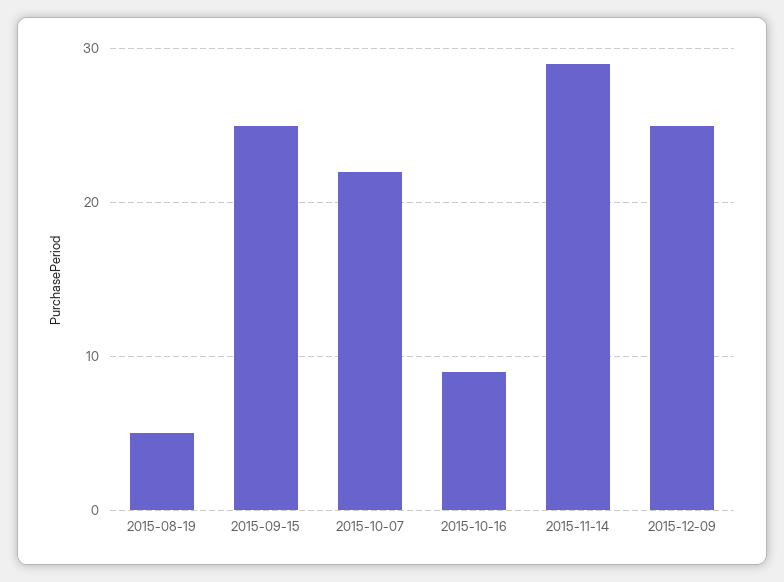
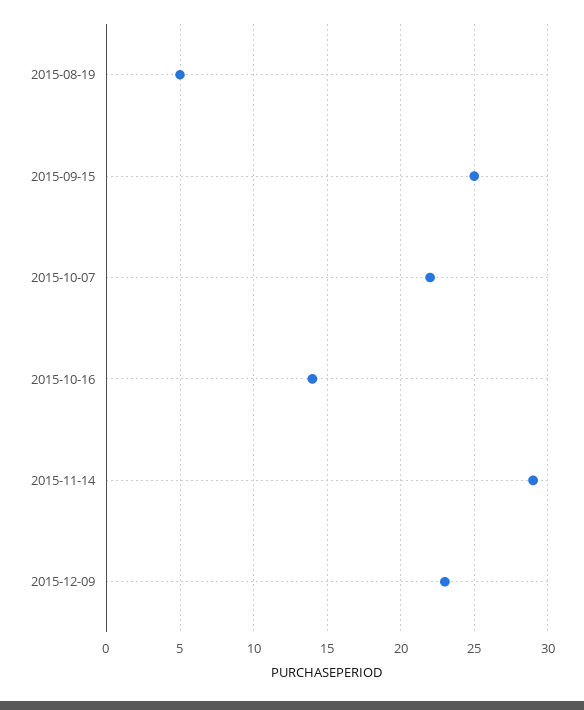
2015-10-16: 9 -> 14
2015-12-09: 25 -> 23

